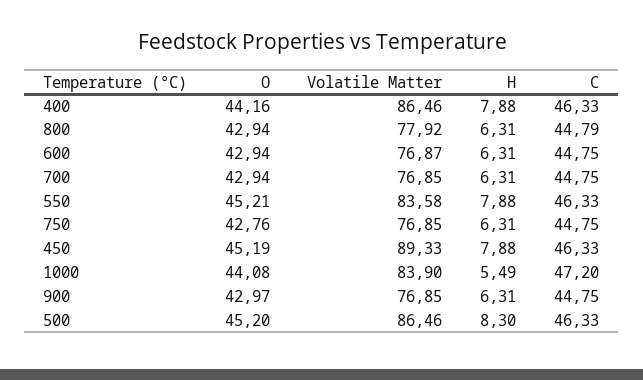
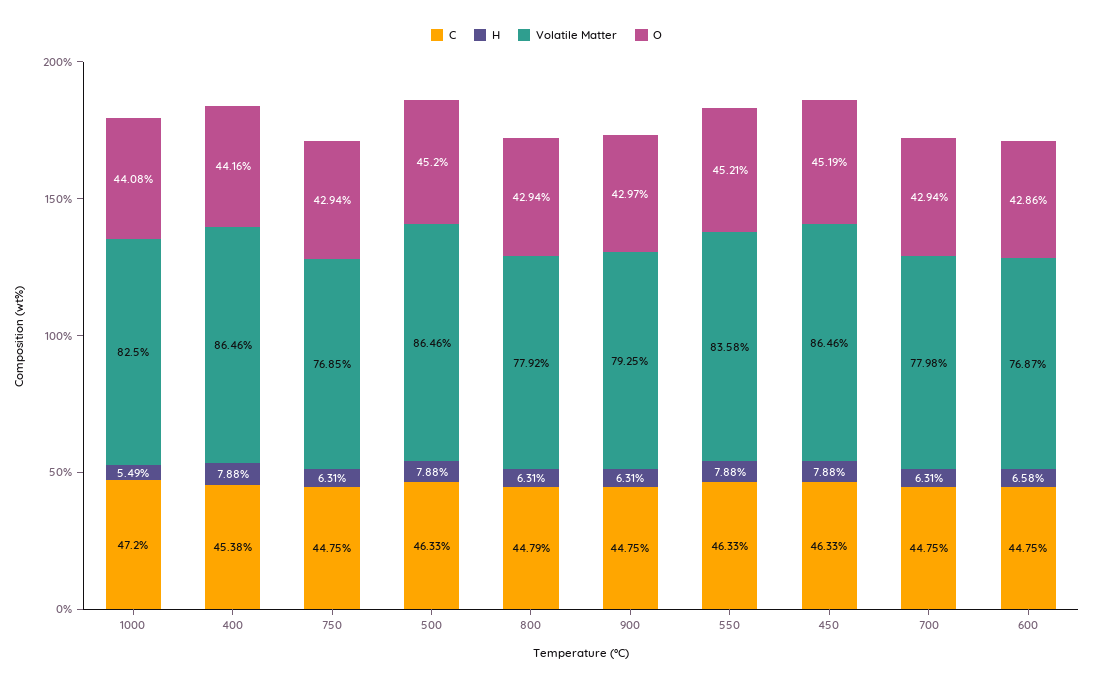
C, 400: 46.33 -> 45.38
O, 600: 42.94 -> 42.86
H, 600: 6.31 -> 6.58
Volatile Matter, 700: 76.85 -> 77.98
O, 750: 42.76 -> 42.94
Volatile Matter, 450: 89.33 -> 86.46
Volatile Matter, 1000: 83.9 -> 82.5
Volatile Matter, 900: 76.85 -> 79.25
H, 500: 8.3 -> 7.88

